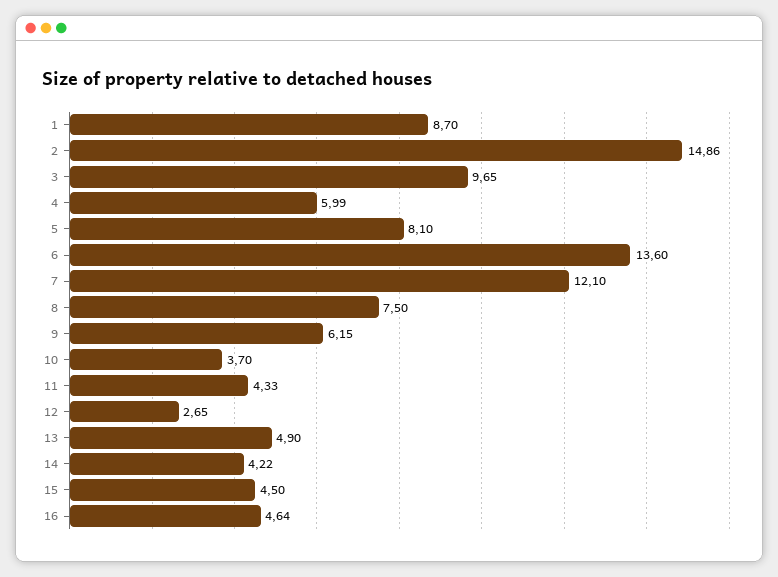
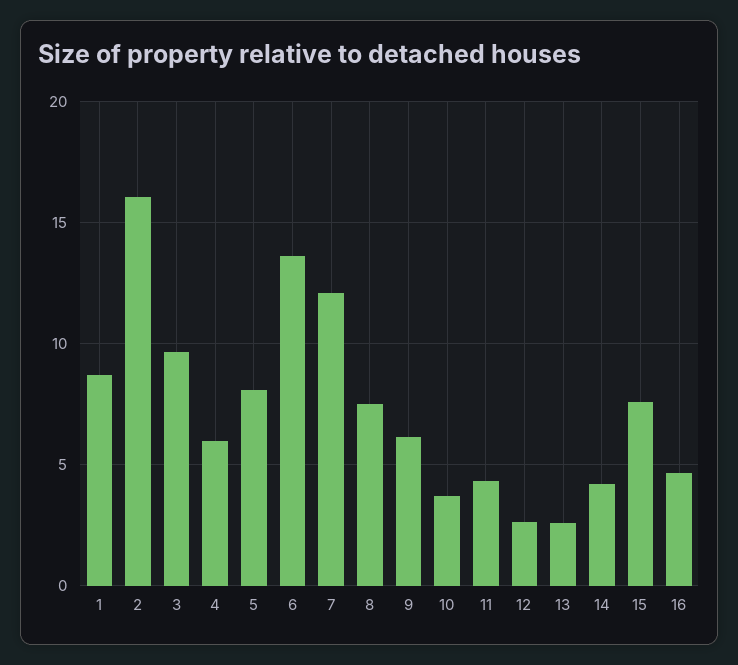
2: 14.86 -> 16
13: 4.9 -> 2.5
15: 4.5 -> 7.5

